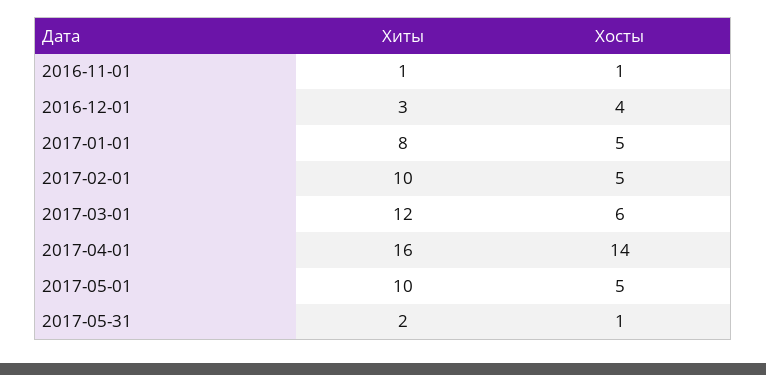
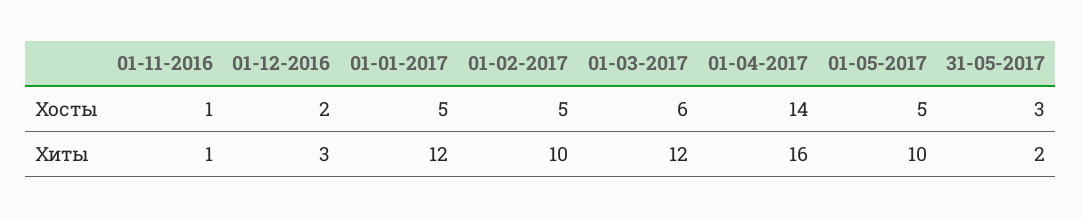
Хосты, 2016-12-01: 4 -> 2
Хиты, 2017-01-01: 8 -> 12
Хосты, 2017-05-31: 1 -> 3

